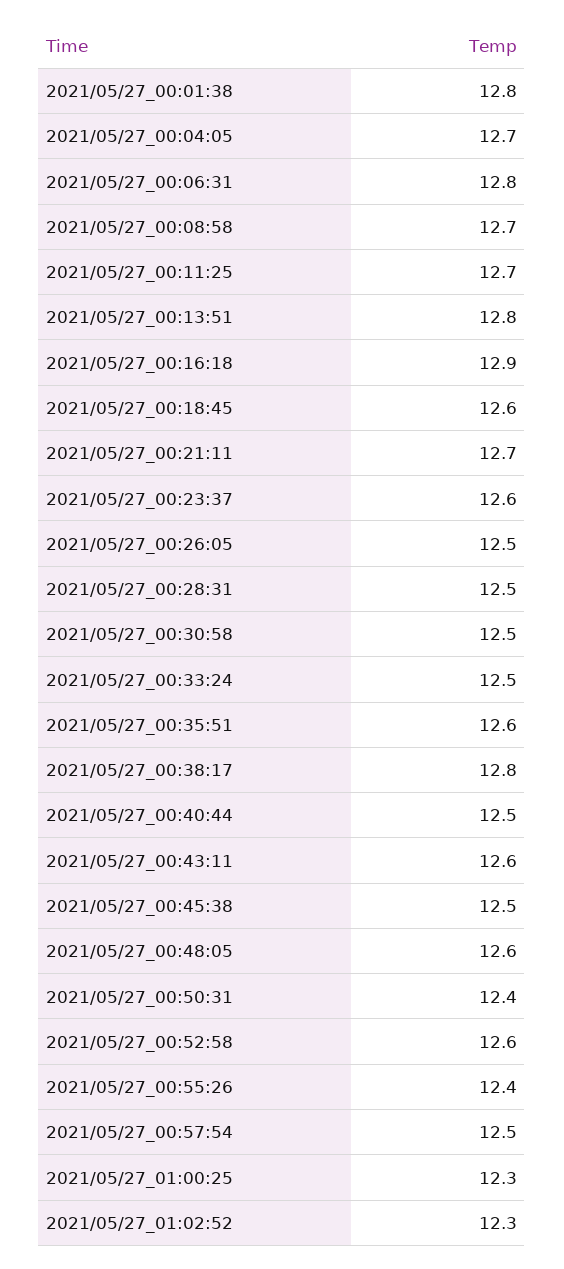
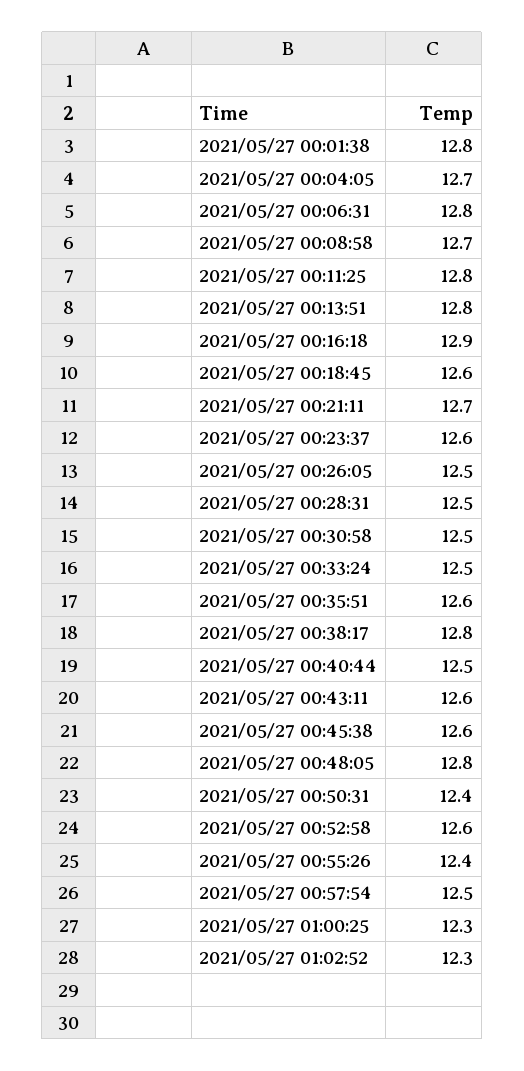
2021/05/27_00:11:25: 12.7 -> 12.8
2021/05/27_00:45:38: 12.5 -> 12.6
2021/05/27_00:48:05: 12.6 -> 12.8

